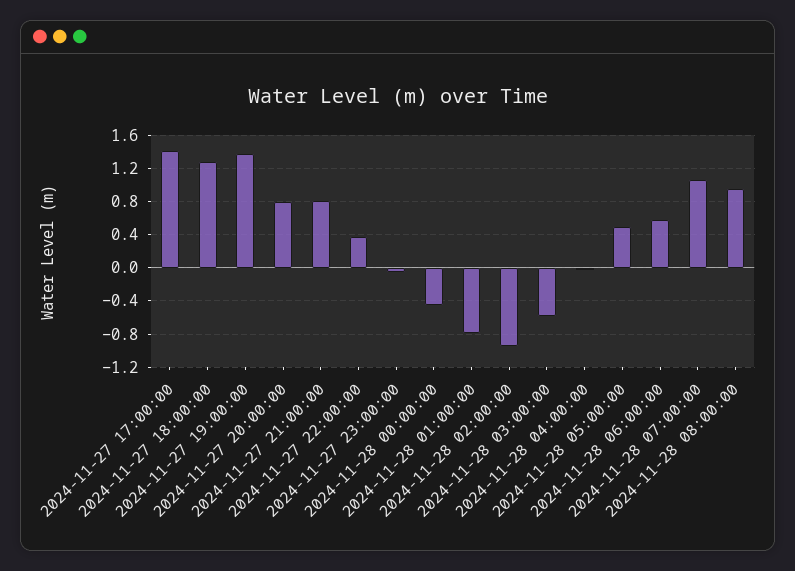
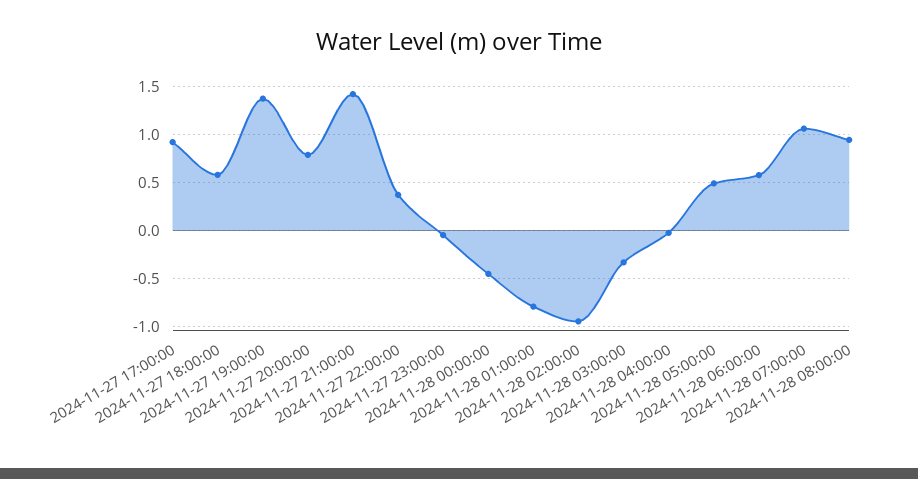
2024-11-27 17:00:00: 1.4 -> 0.9
2024-11-27 18:00:00: 1.3 -> 0.6
2024-11-27 21:00:00: 0.8 -> 1.4
2024-11-28 03:00:00: -0.6 -> -0.3

